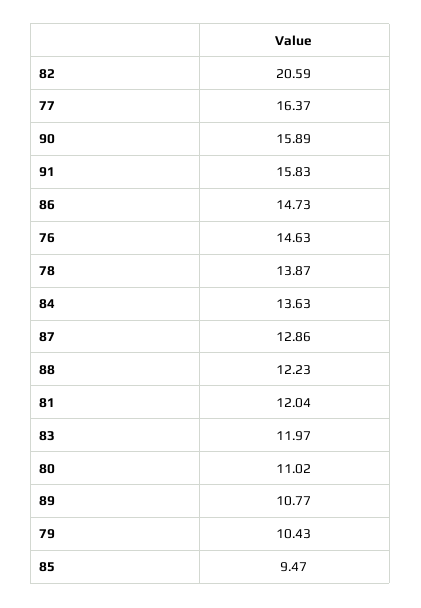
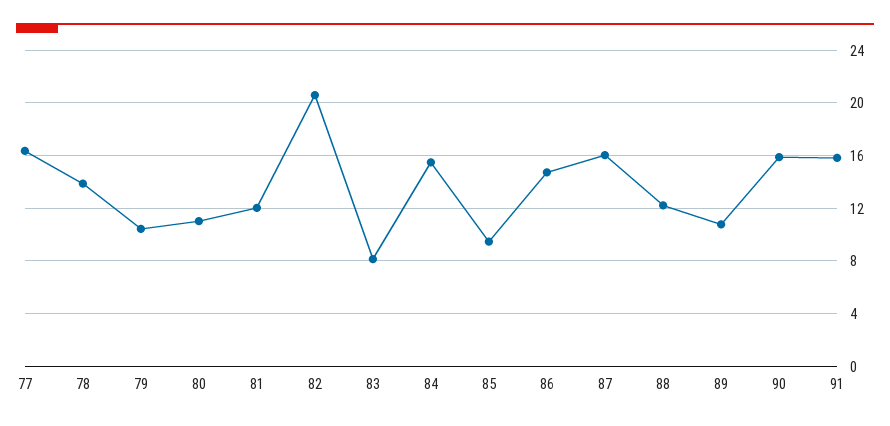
76: 14.63 -> none
84: 13.63 -> 15.5
87: 12.86 -> 16
83: 11.97 -> 8

